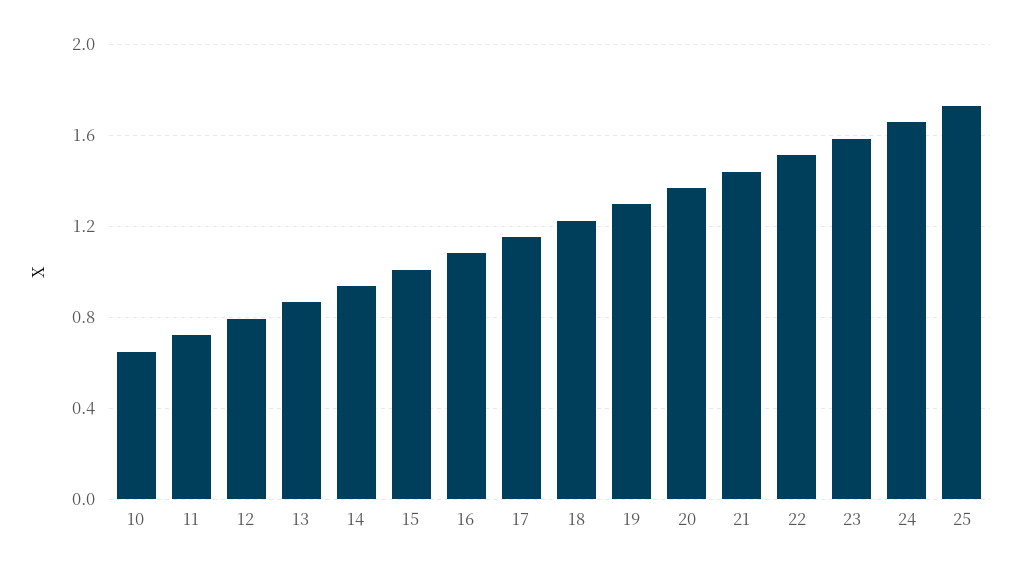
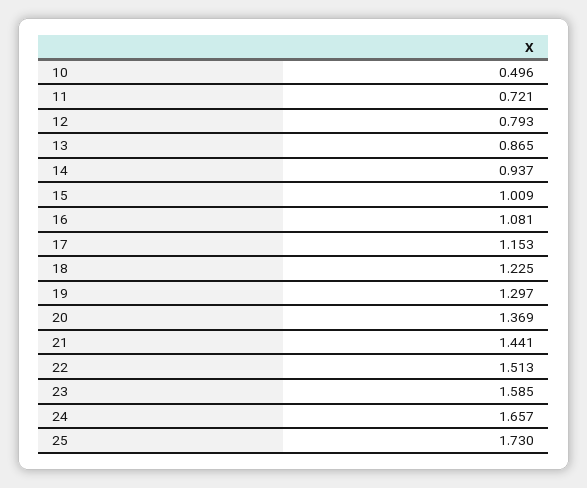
10: 0.65 -> 0.496

